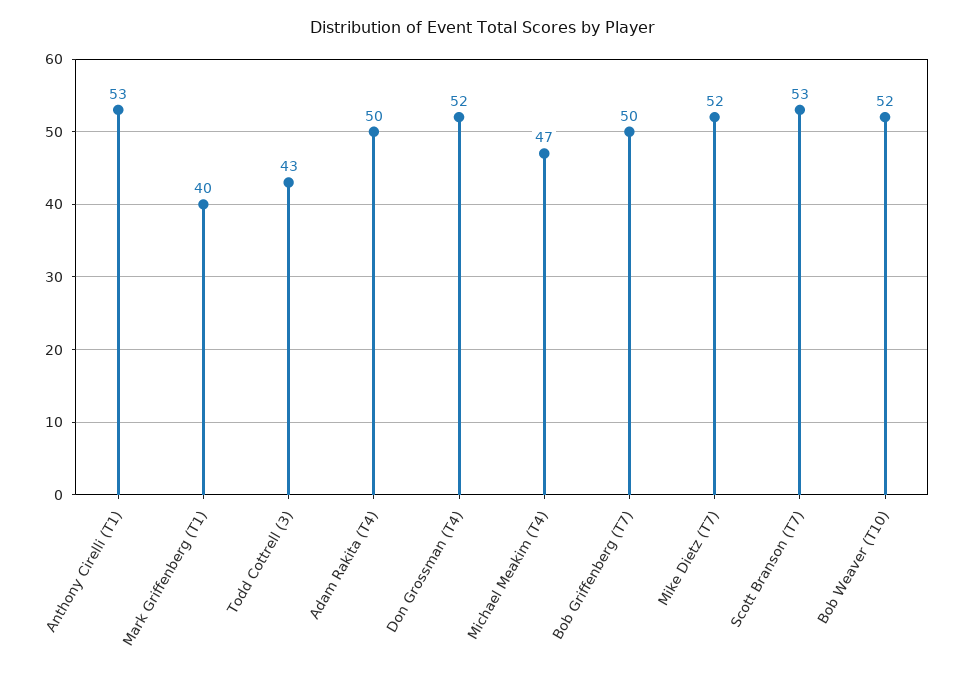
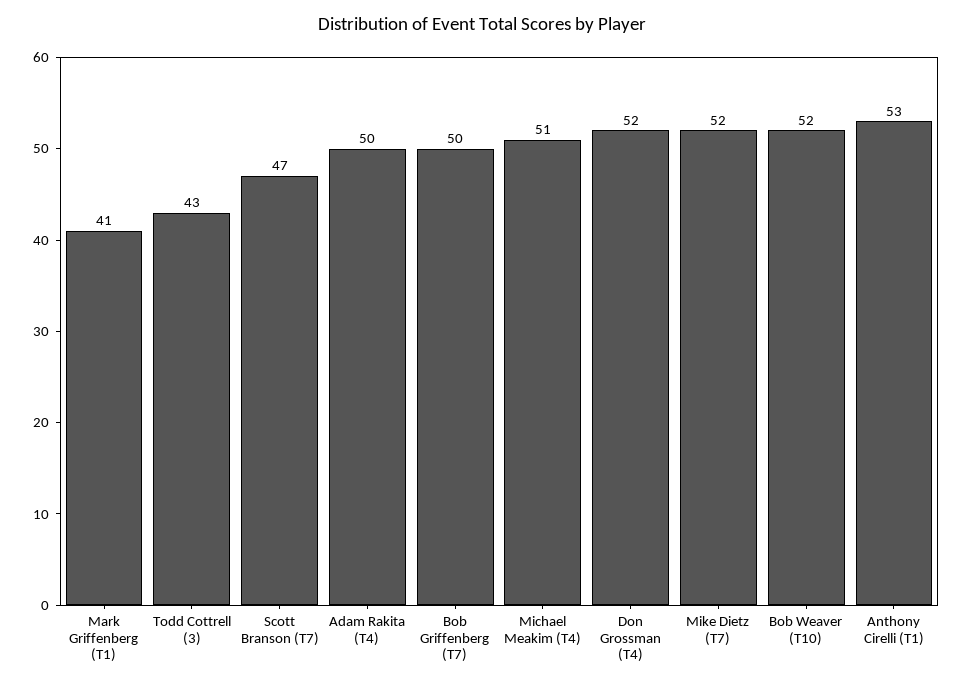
Mark Griffenberg (T1): 40 -> 41
Michael Meakim (T4): 47 -> 51
Scott Branson (T7): 53 -> 47

